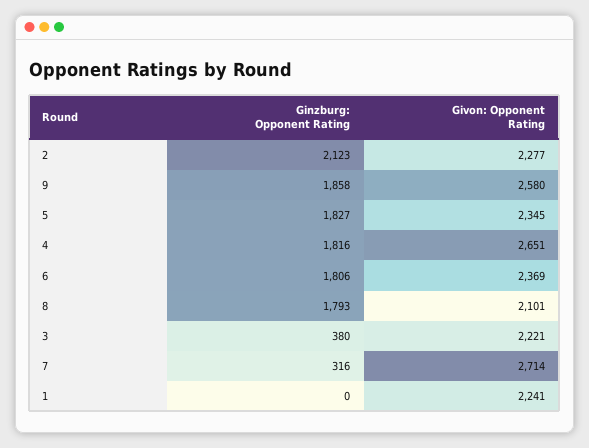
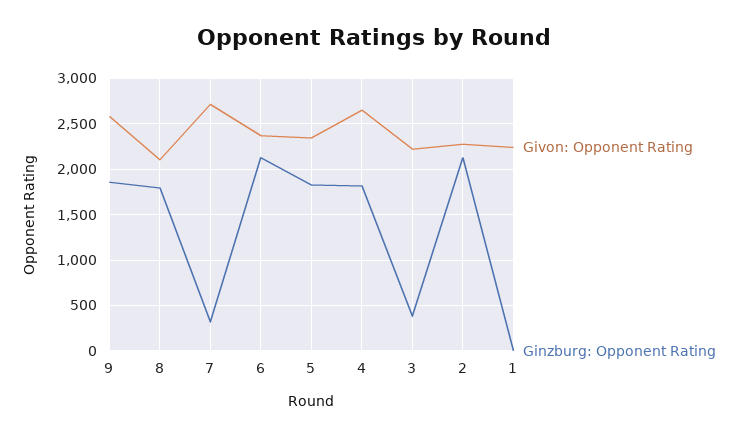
Ginzburg: Opponent Rating, 6: 1806 -> 2100

